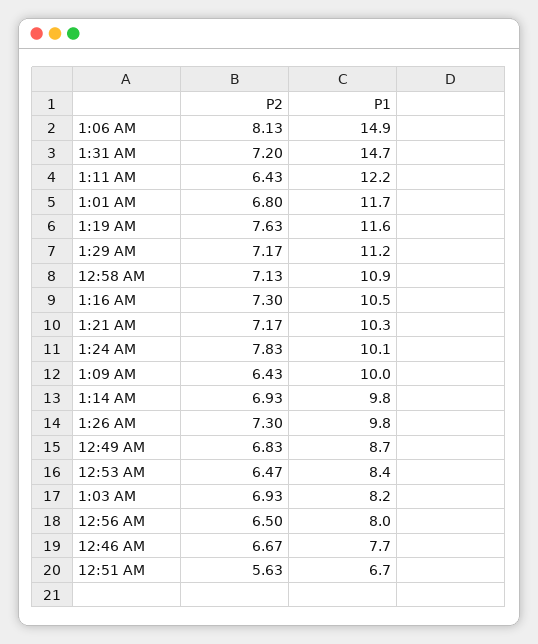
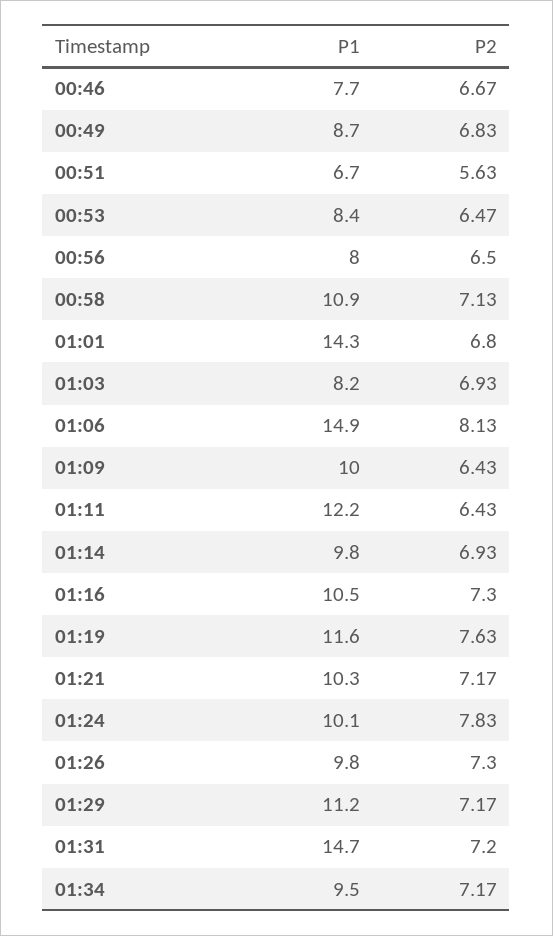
P1, 1:01 AM: 11.7 -> 14.3
P1, 01:34: none -> 9.5
P2, 01:34: none -> 7.17

